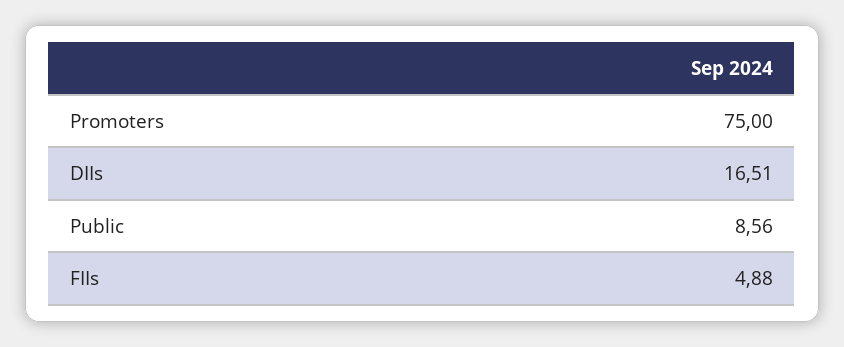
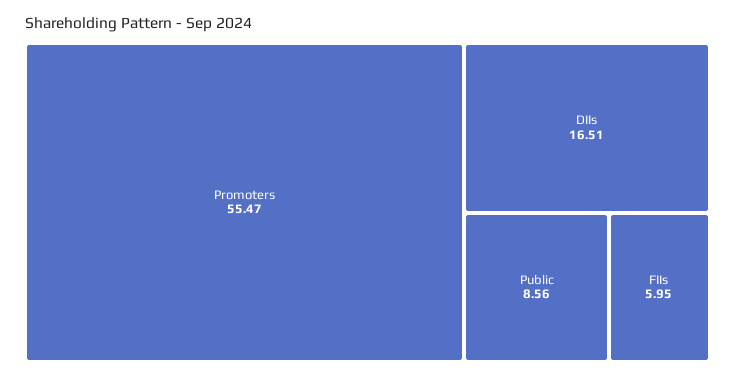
Promoters: 75 -> 55.47
FIIs: 4.88 -> 5.95

